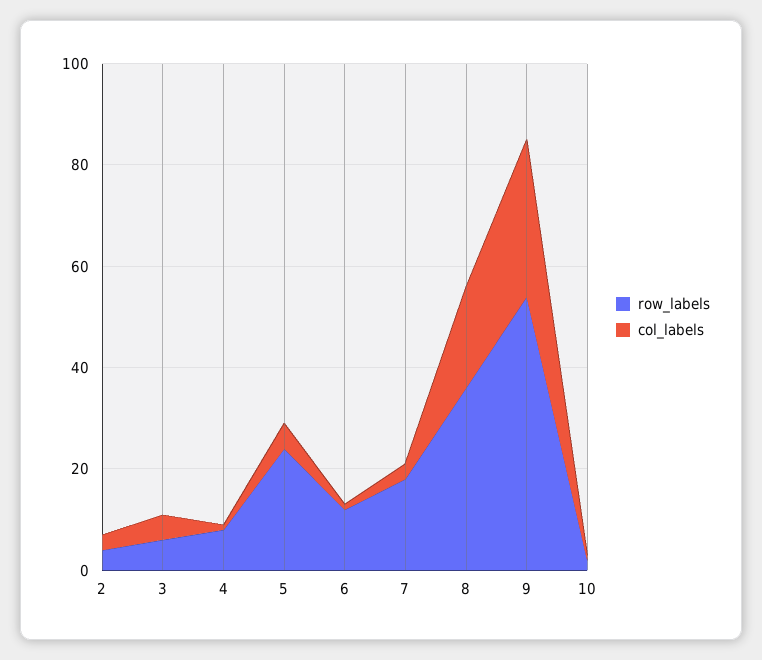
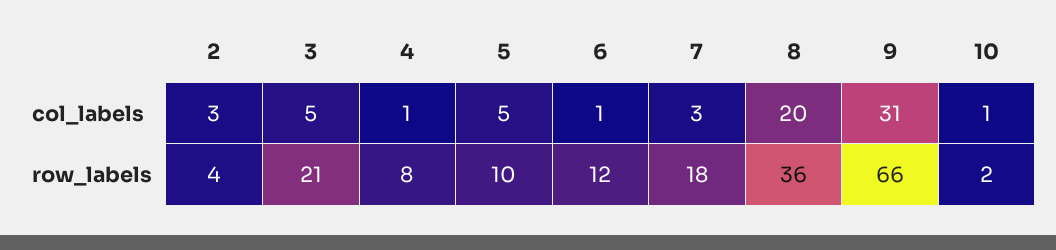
row_labels, 3: 5 -> 21
row_labels, 5: 25 -> 10
row_labels, 9: 55 -> 66

